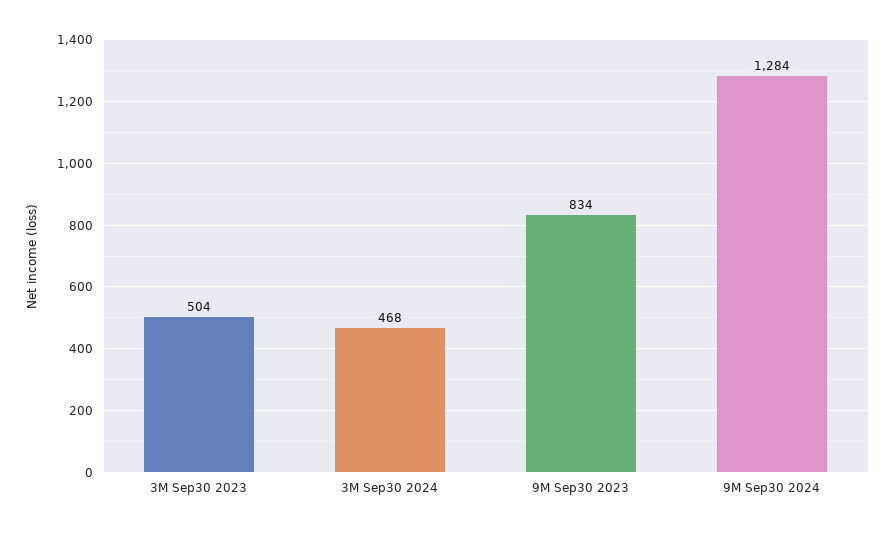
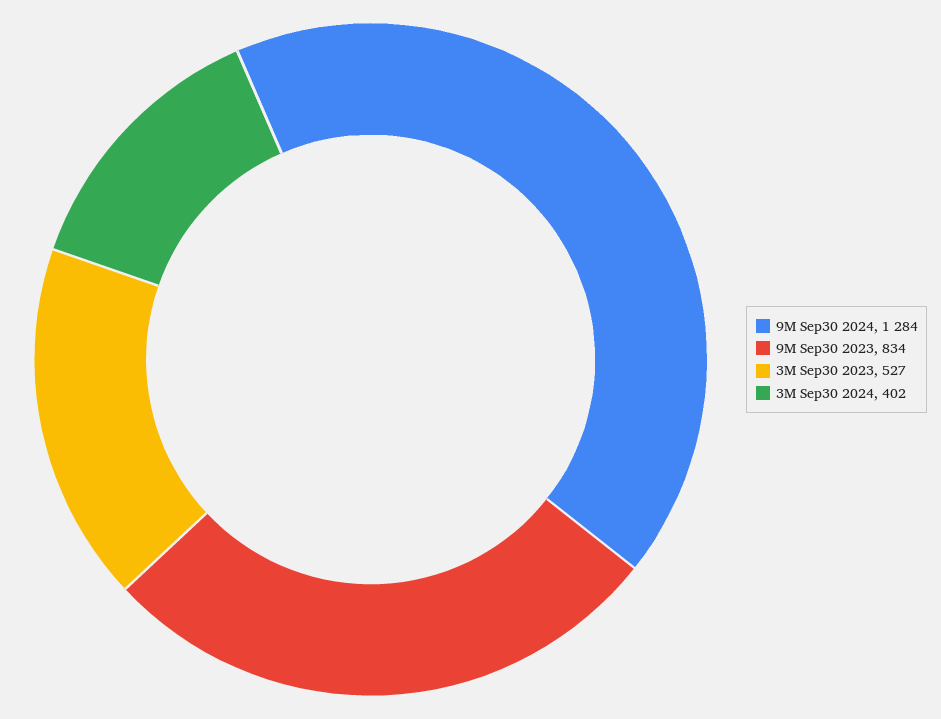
3M Sep30 2023: 504 -> 527
3M Sep30 2024: 468 -> 402

